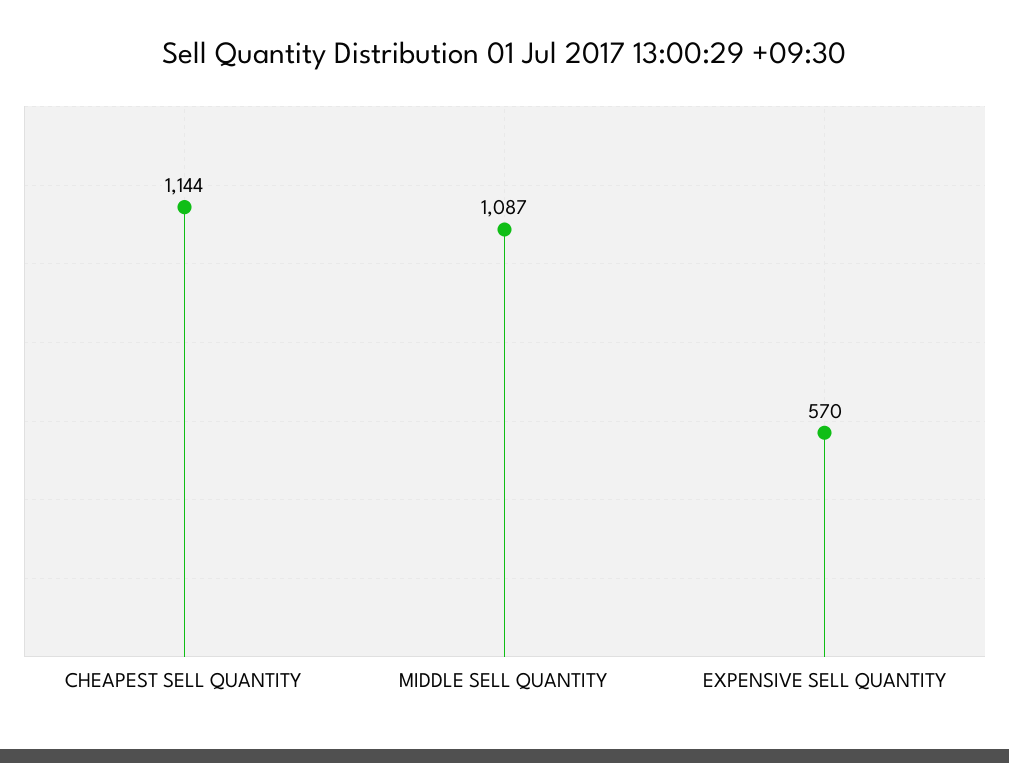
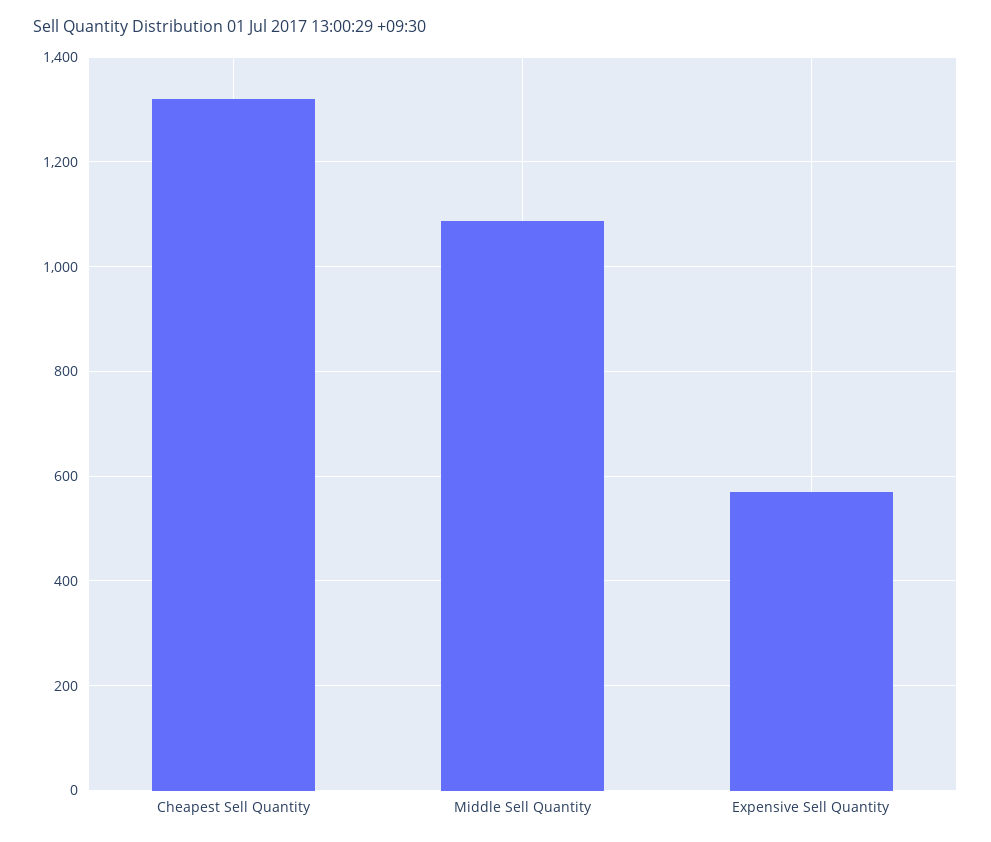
CHEAPEST SELL QUANTITY: 1144 -> 1320

